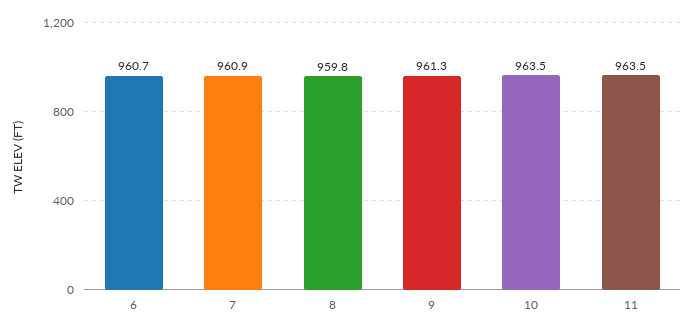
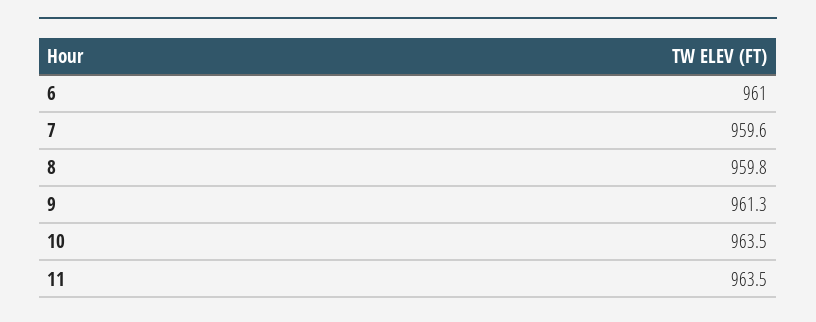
6: 960.7 -> 961
7: 960.9 -> 959.6

